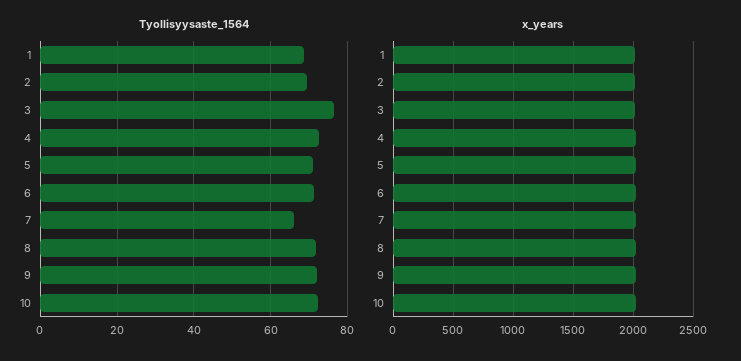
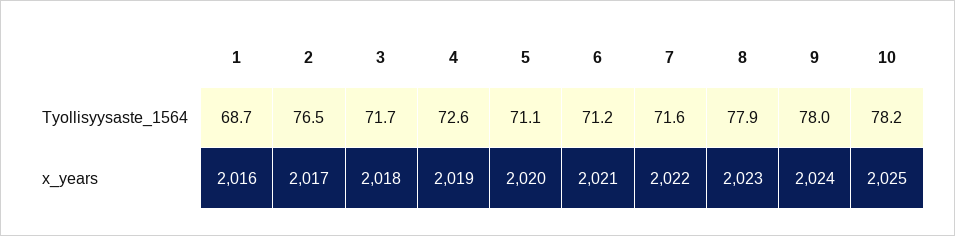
Tyollisyysaste_1564, 2: 70 -> 76.5
Tyollisyysaste_1564, 3: 76 -> 71.7
Tyollisyysaste_1564, 7: 66 -> 71.6
Tyollisyysaste_1564, 8: 72 -> 77.9
Tyollisyysaste_1564, 9: 72 -> 78
Tyollisyysaste_1564, 10: 72 -> 78.2

